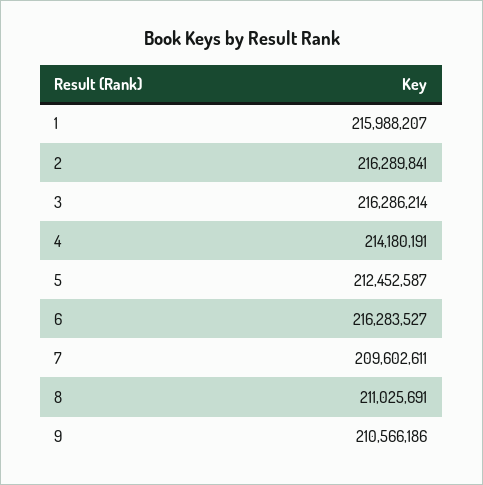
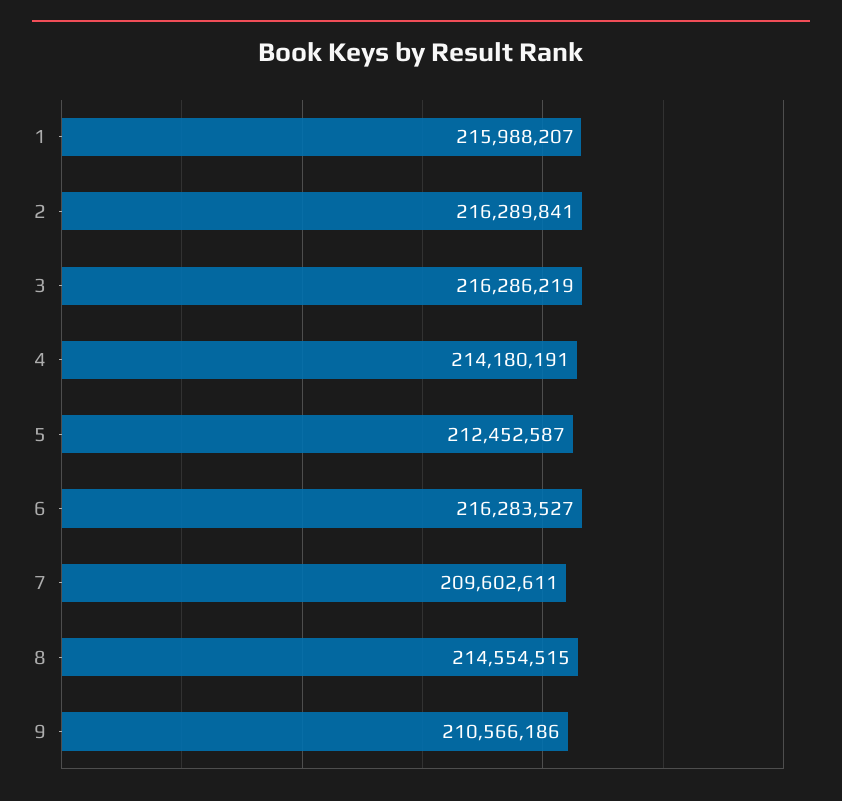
3: 216286214 -> 216286219
8: 211025691 -> 214554515

